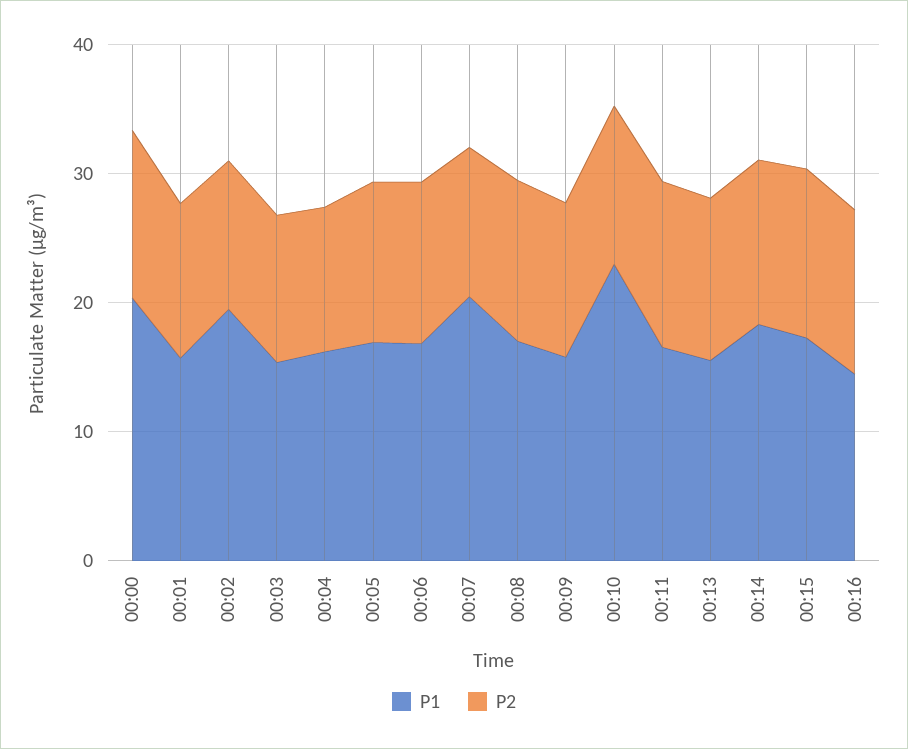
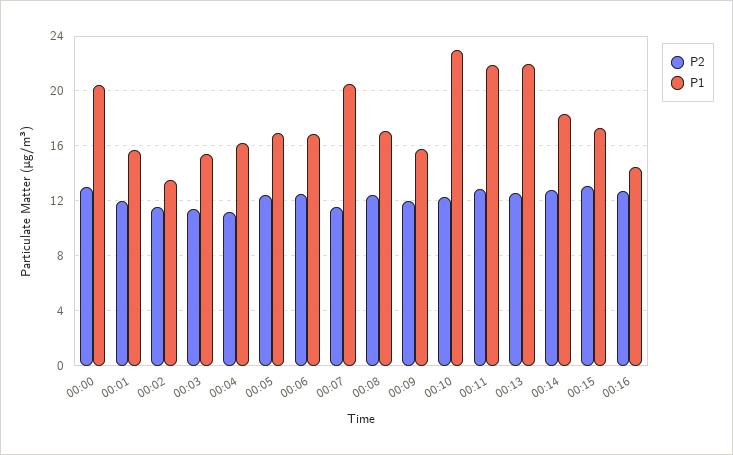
P1, 00:02: 20 -> 13.5
P1, 00:11: 16 -> 22
P1, 00:13: 16 -> 22

